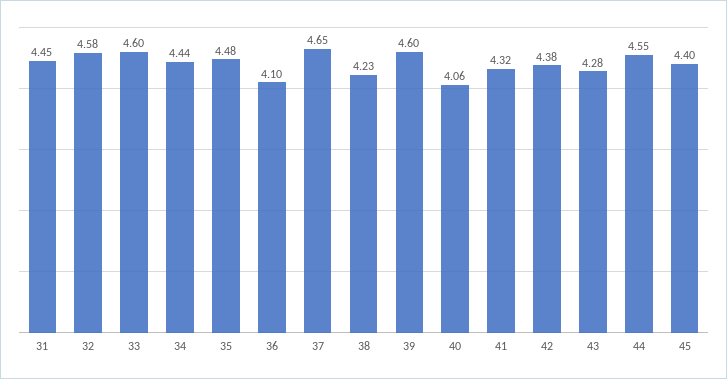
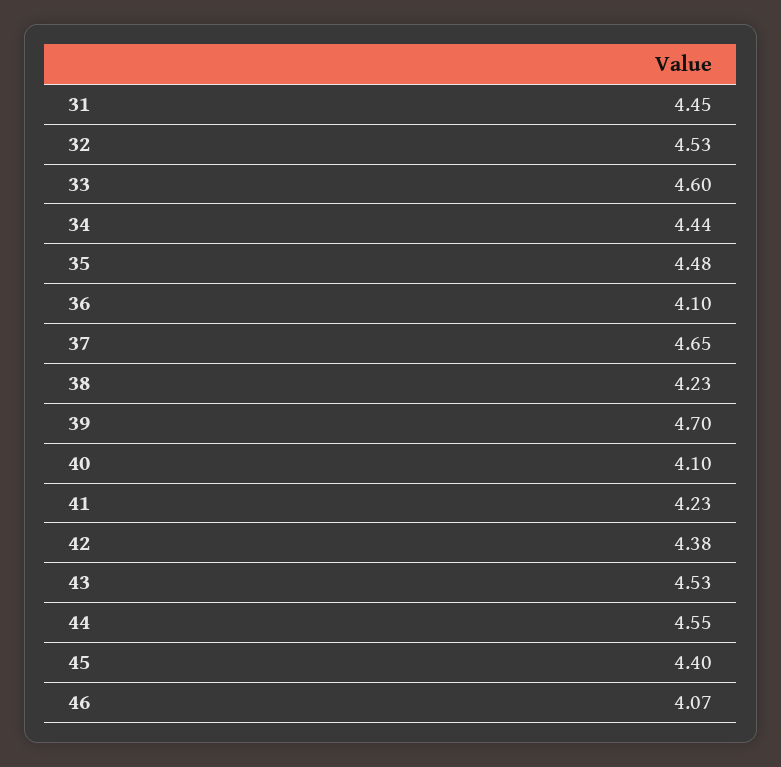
32: 4.58 -> 4.53
39: 4.6 -> 4.7
40: 4.06 -> 4.1
41: 4.32 -> 4.23
43: 4.28 -> 4.53
46: none -> 4.07

